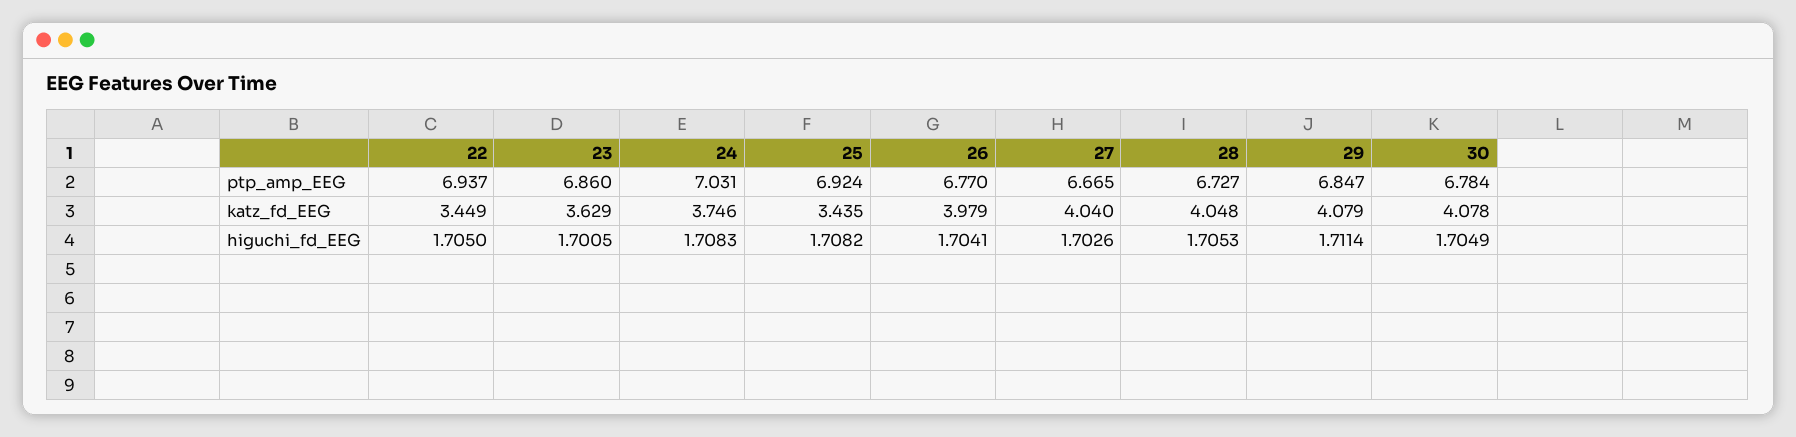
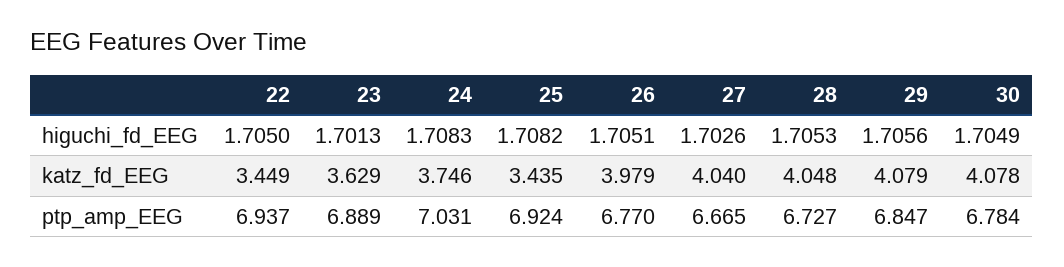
23, ptp_amp_EEG: 6.86 -> 6.889
23, higuchi_fd_EEG: 1.7005 -> 1.7013
26, higuchi_fd_EEG: 1.7041 -> 1.7051
29, higuchi_fd_EEG: 1.7114 -> 1.7056

